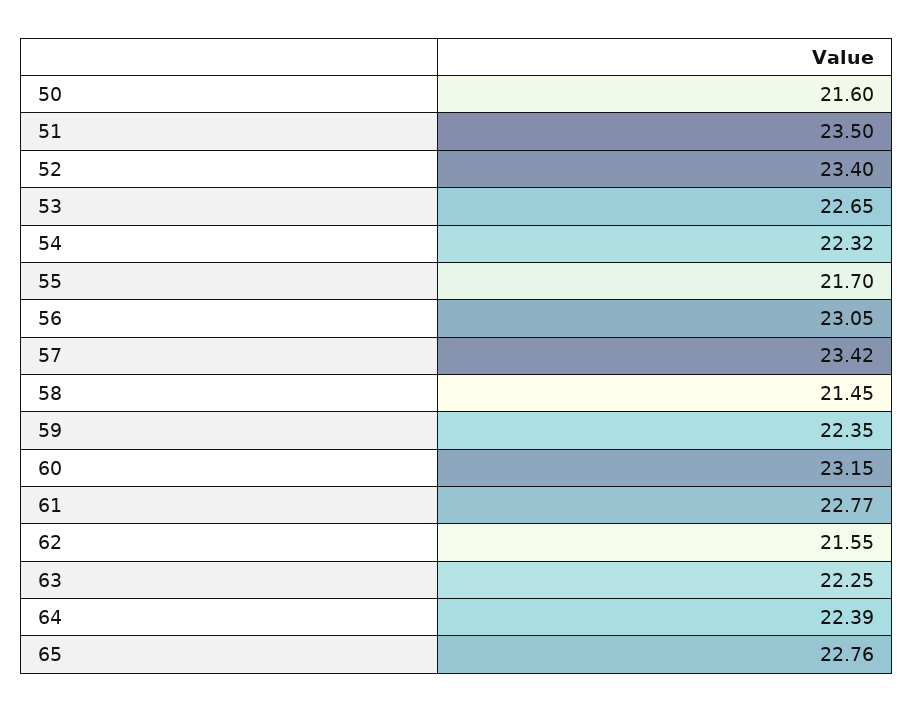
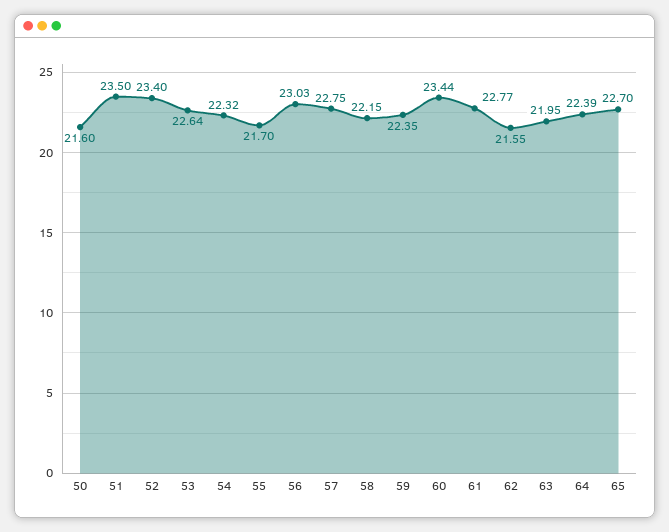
53: 22.65 -> 22.64
56: 23.05 -> 23.03
57: 23.42 -> 22.75
58: 21.45 -> 22.15
60: 23.15 -> 23.44
63: 22.25 -> 21.95
65: 22.76 -> 22.7

